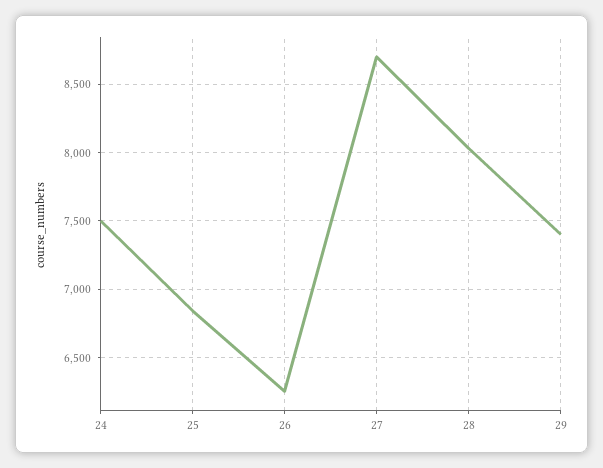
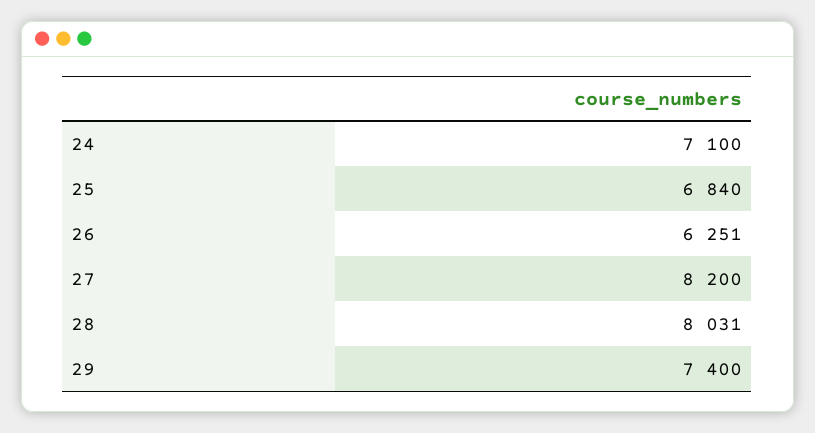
24: 7500 -> 7100
27: 8700 -> 8200

